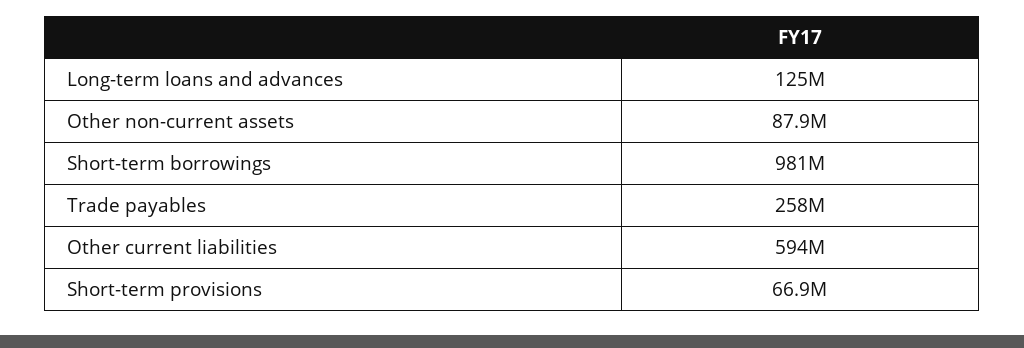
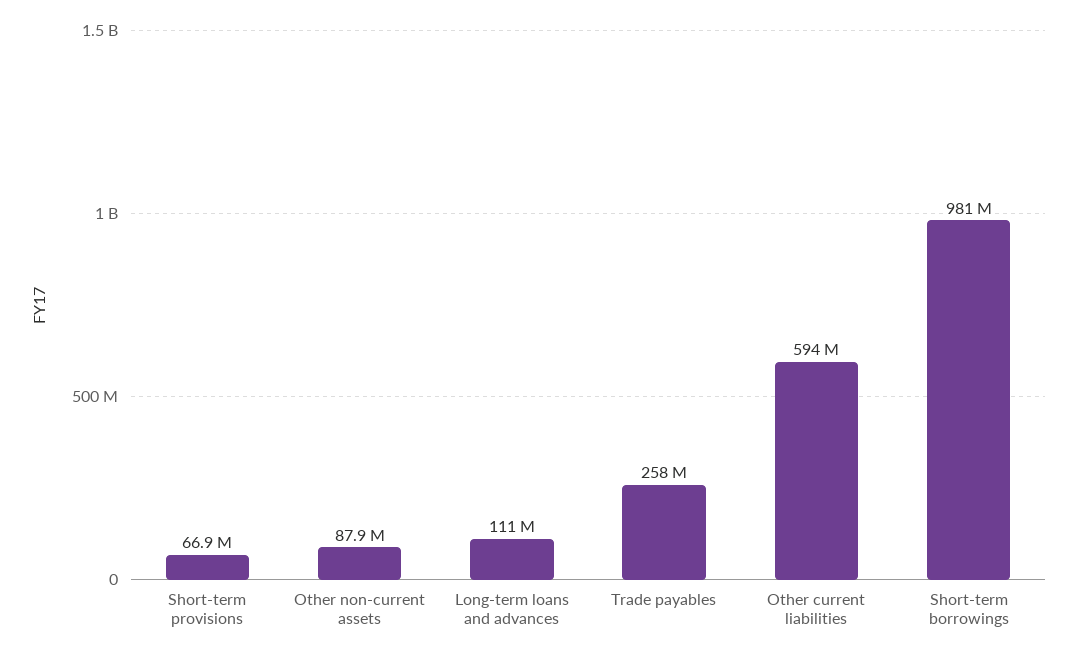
Long-term loans and advances: 125000000 -> 111000000

